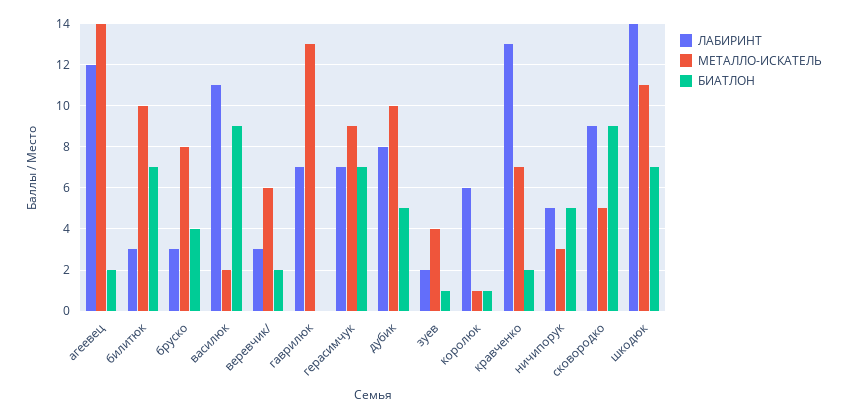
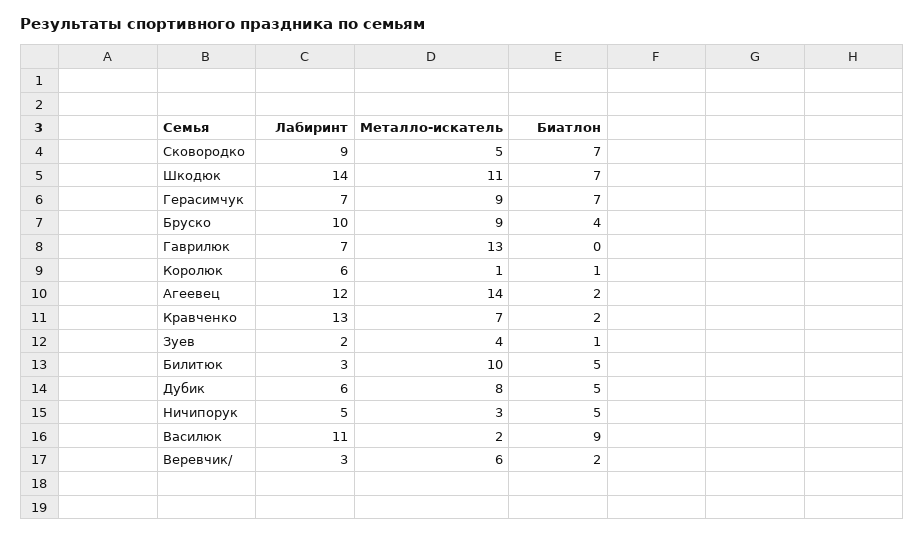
БИАТЛОН, билитюк: 7 -> 5
ЛАБИРИНТ, бруско: 3 -> 10
МЕТАЛЛО-ИСКАТЕЛЬ, бруско: 8 -> 9
ЛАБИРИНТ, дубик: 8 -> 6
МЕТАЛЛО-ИСКАТЕЛЬ, дубик: 10 -> 8
БИАТЛОН, сковородко: 9 -> 7

